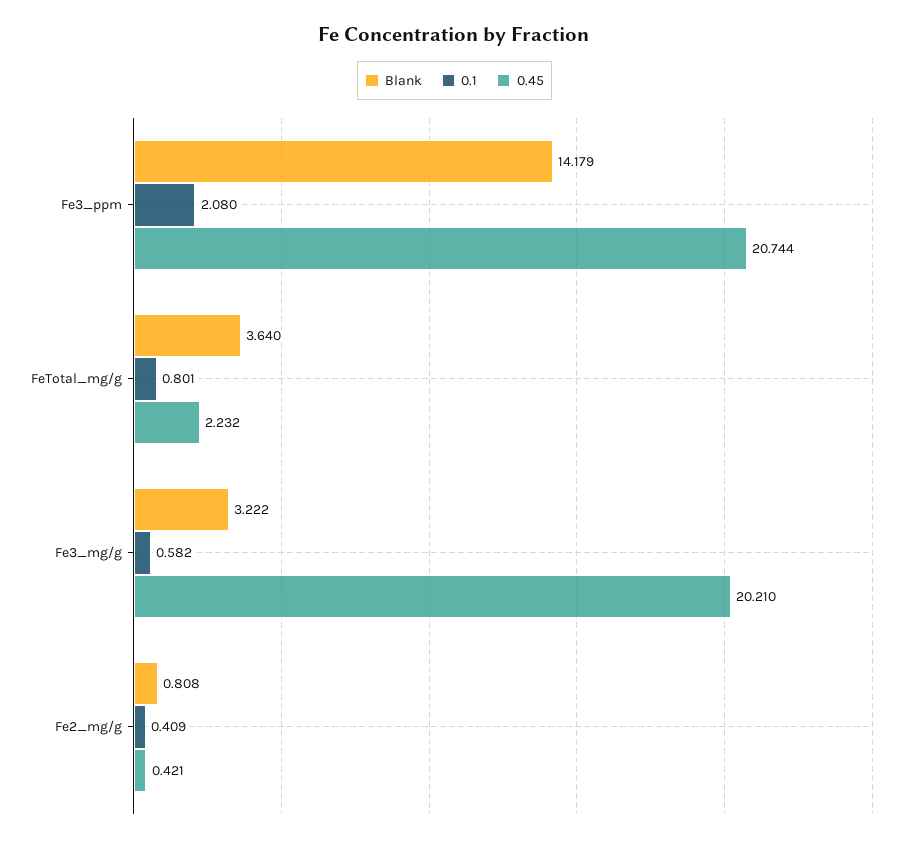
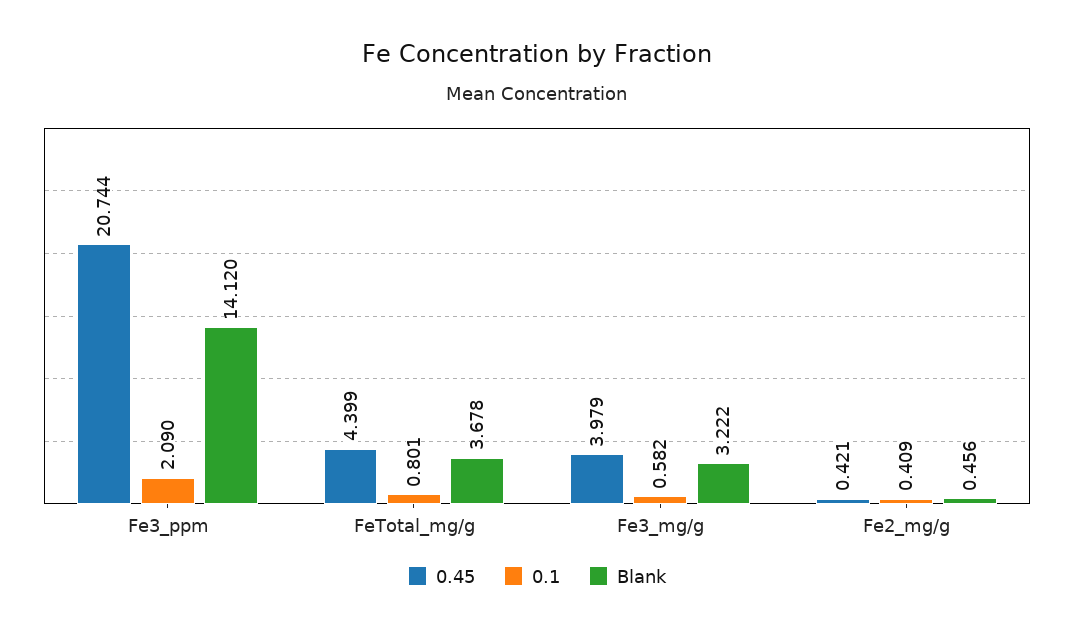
Blank, Fe3_ppm: 14.179 -> 14.12
0.1, Fe3_ppm: 2.08 -> 2.09
Blank, FeTotal_mg/g: 3.64 -> 3.678
0.45, FeTotal_mg/g: 2.232 -> 4.399
0.45, Fe3_mg/g: 20.21 -> 3.979
Blank, Fe2_mg/g: 0.808 -> 0.456

